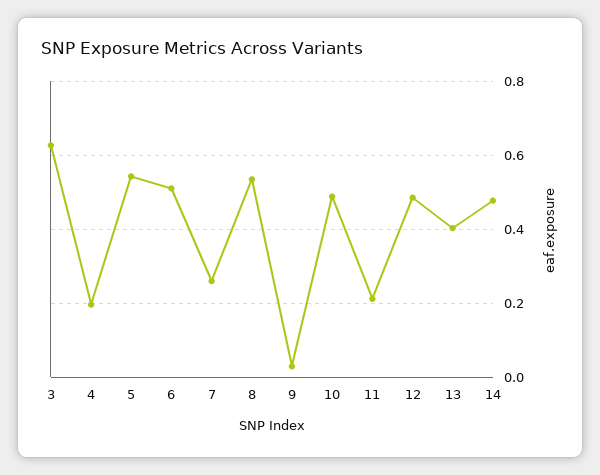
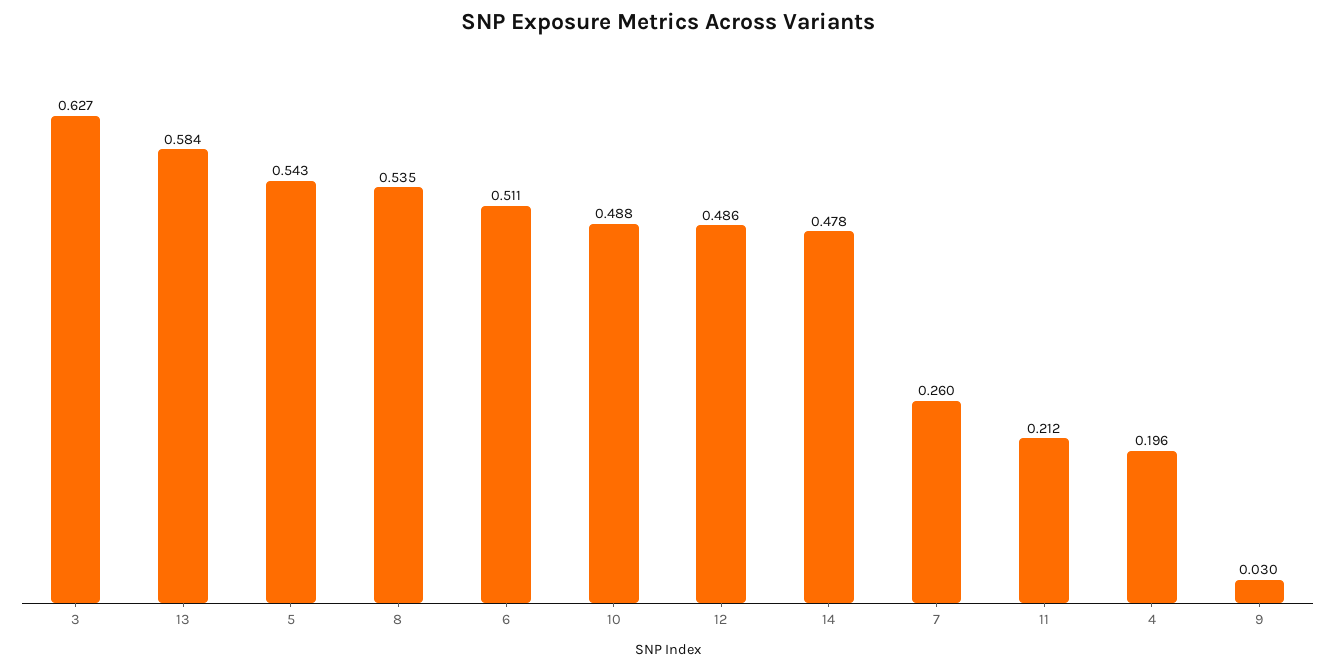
13: 0.4 -> 0.584

